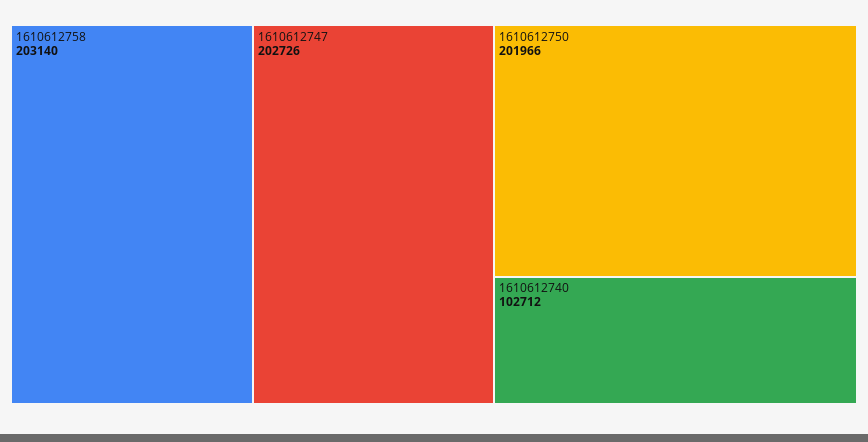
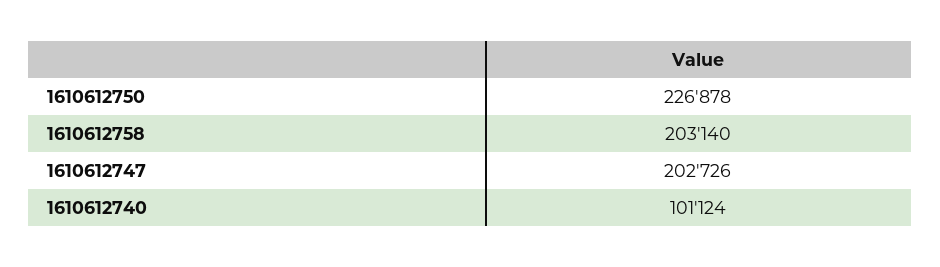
1610612750: 201966 -> 226878
1610612740: 102712 -> 101124

